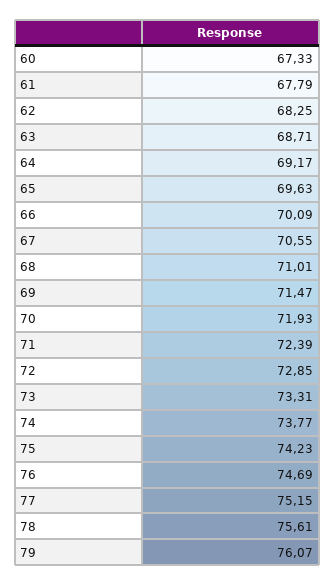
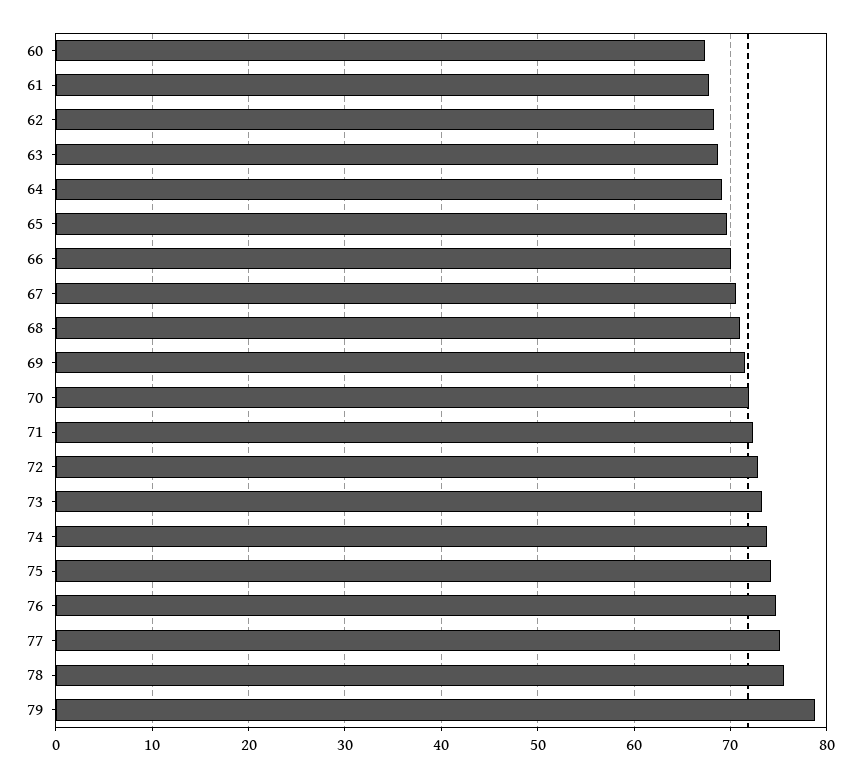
79: 76.07 -> 79

